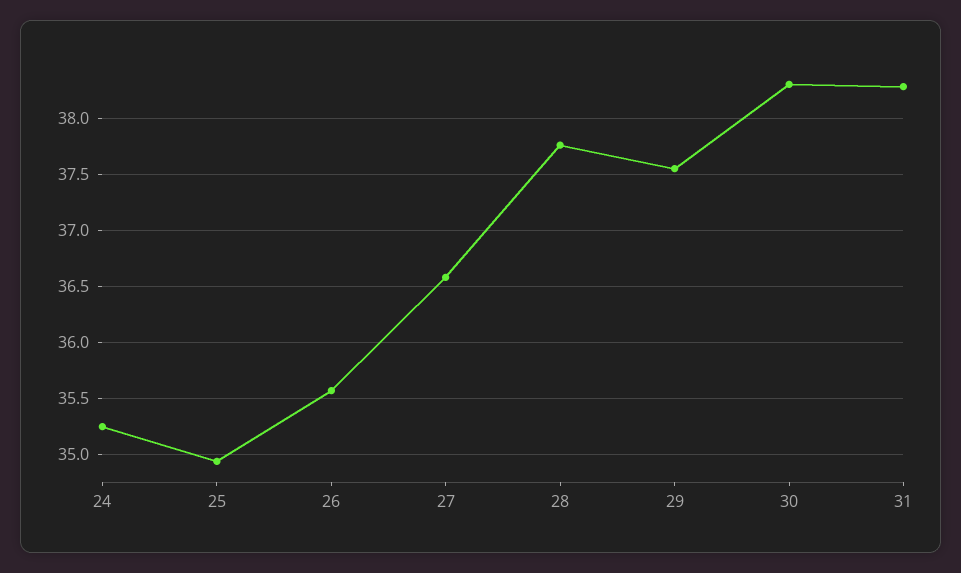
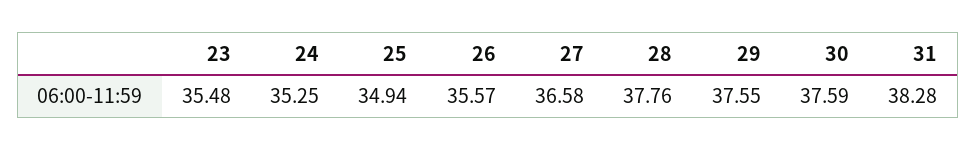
30: 38.3 -> 37.59
23: none -> 35.48

